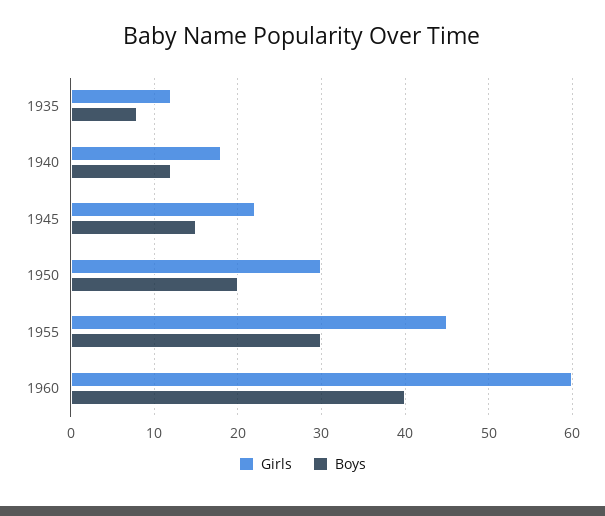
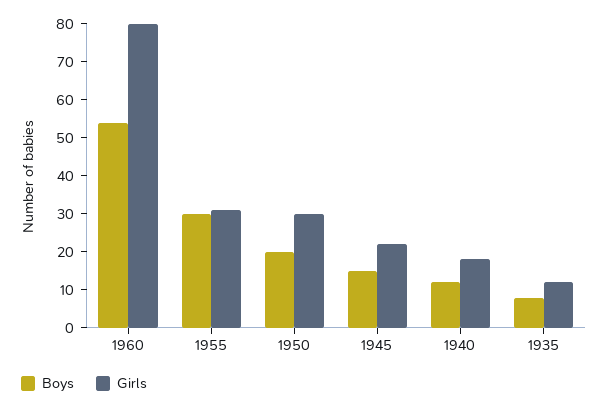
Girls, 1955: 45 -> 30
Girls, 1960: 60 -> 80
Boys, 1960: 40 -> 55

